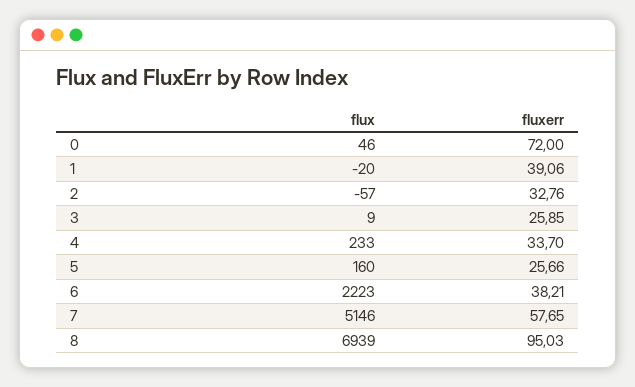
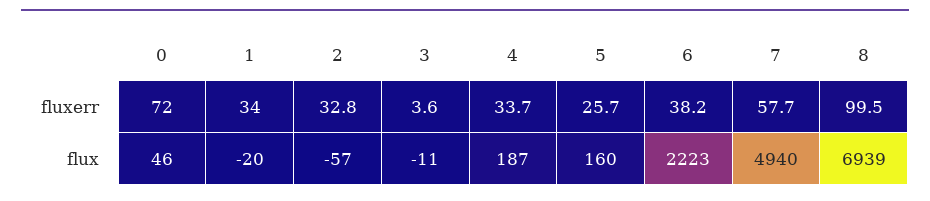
fluxerr, 1: 39.06 -> 34
flux, 3: 9 -> -11
fluxerr, 3: 25.85 -> 3.6
flux, 4: 233 -> 187
flux, 7: 5146 -> 4940
fluxerr, 8: 95.03 -> 99.5

